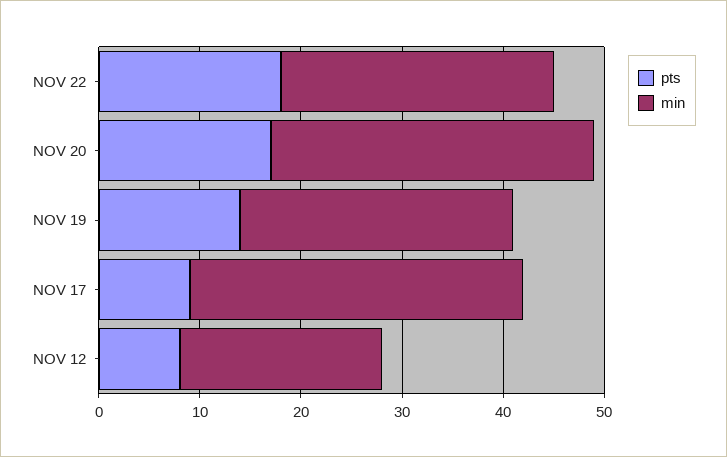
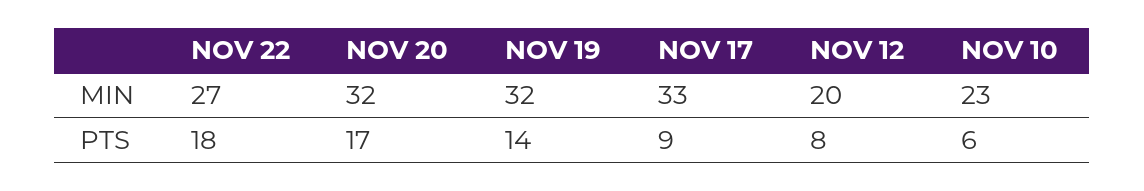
min, NOV 19: 27 -> 32
min, NOV 10: none -> 23
pts, NOV 10: none -> 6

